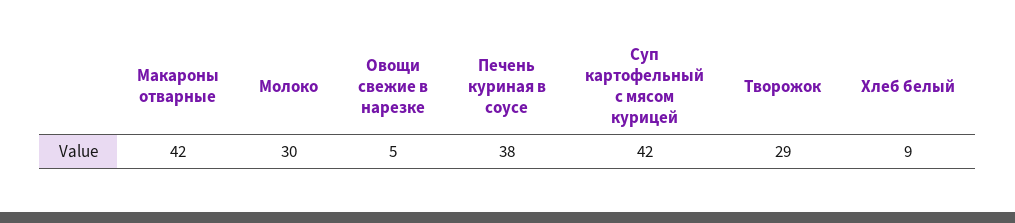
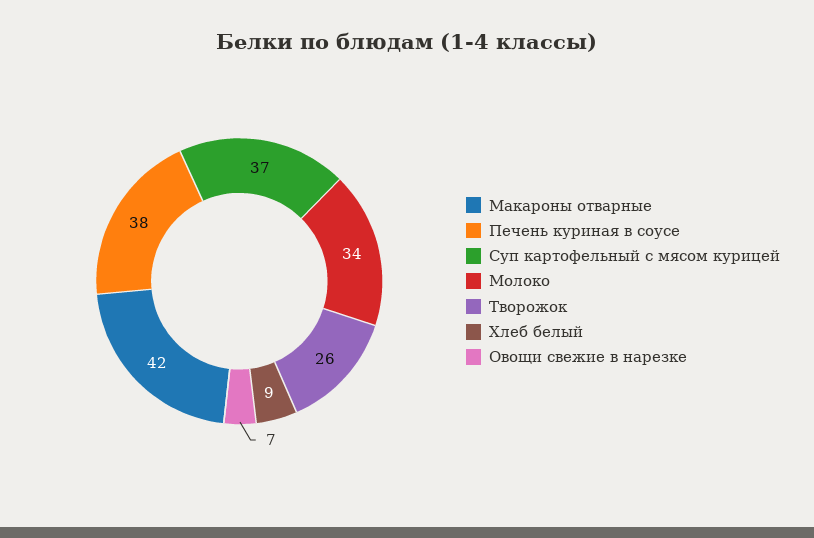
Молоко: 30 -> 34
Овощи свежие в нарезке: 5 -> 7
Суп картофельный с мясом курицей: 42 -> 37
Творожок: 29 -> 26

